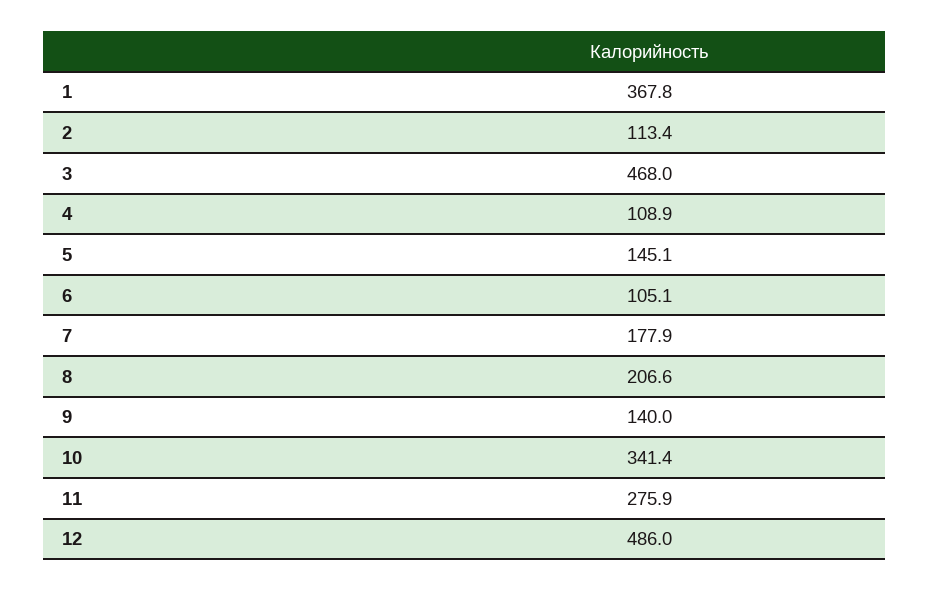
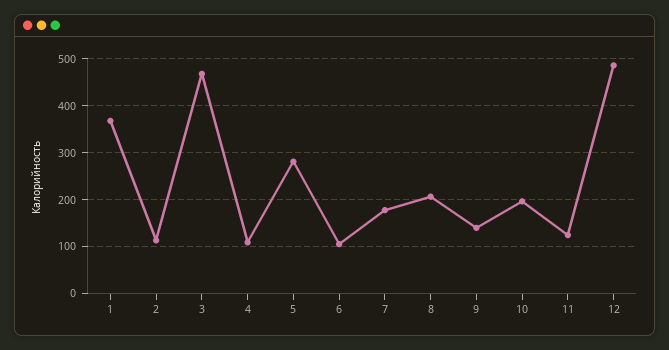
5: 145.1 -> 280
10: 341.4 -> 200
11: 275.9 -> 120

